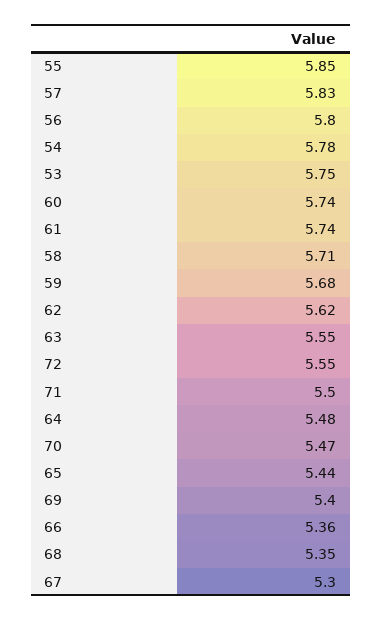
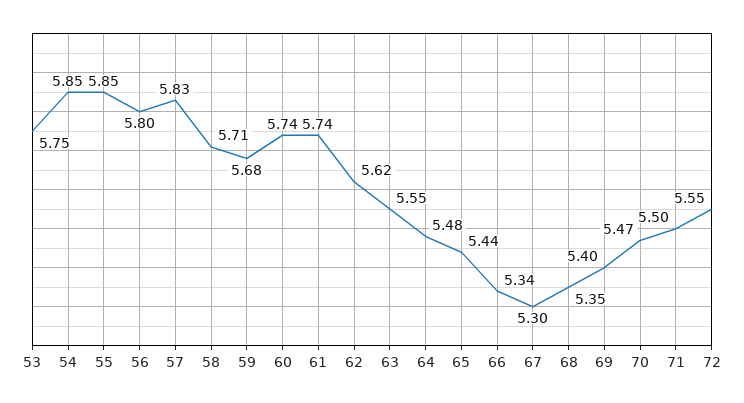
54: 5.78 -> 5.85
66: 5.36 -> 5.34

